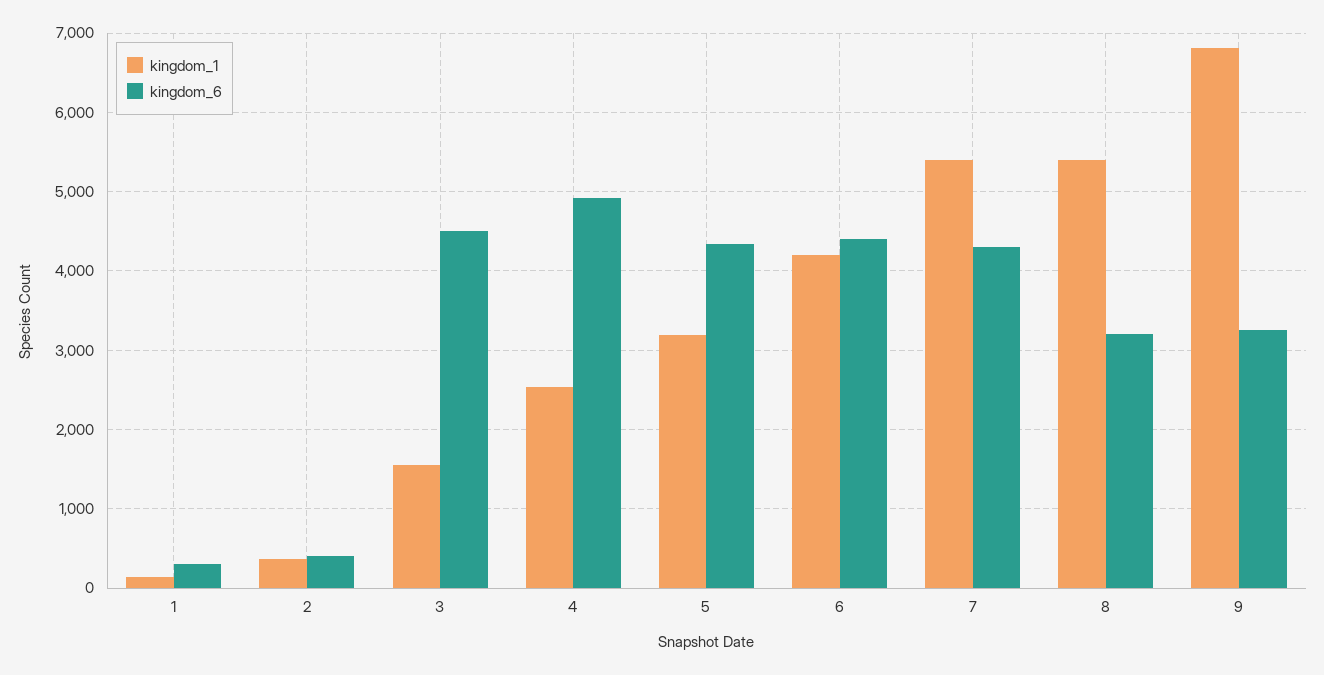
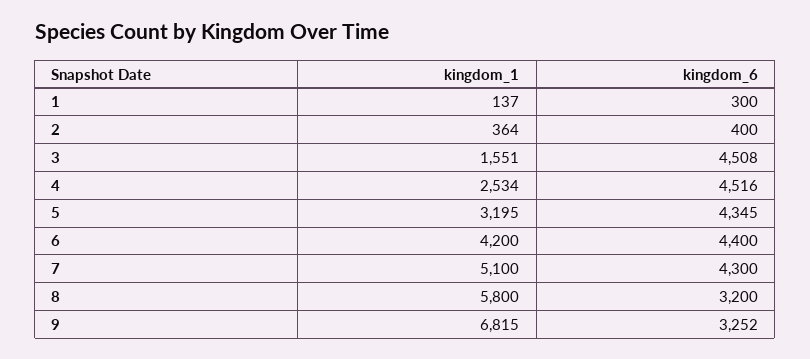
kingdom_6, 4: 4900 -> 4516
kingdom_1, 7: 5400 -> 5100
kingdom_1, 8: 5400 -> 5800

